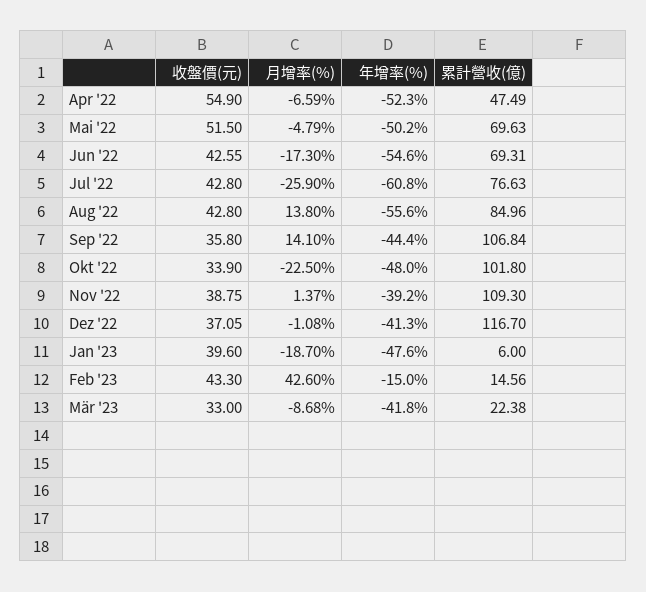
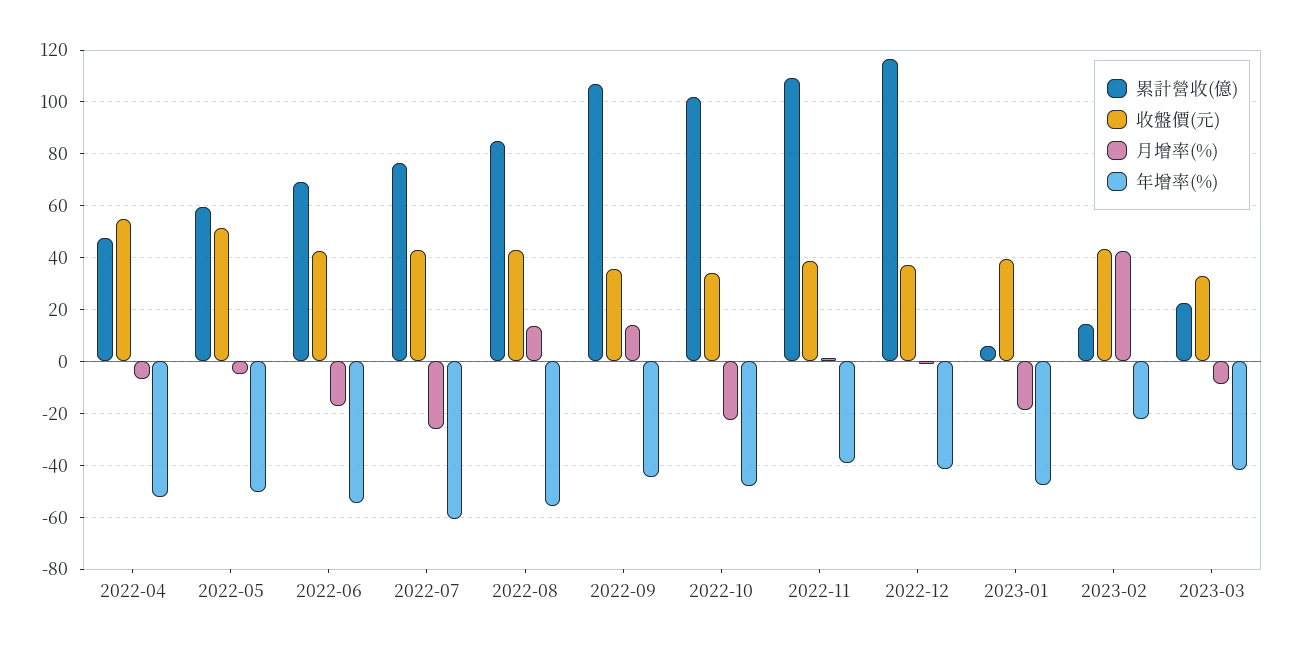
累計營收(億), Mai '22: 69.63 -> 60
年增率(%), Feb '23: -15 -> -22.5

